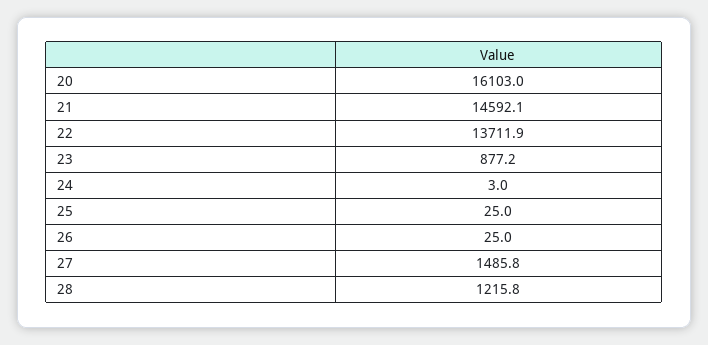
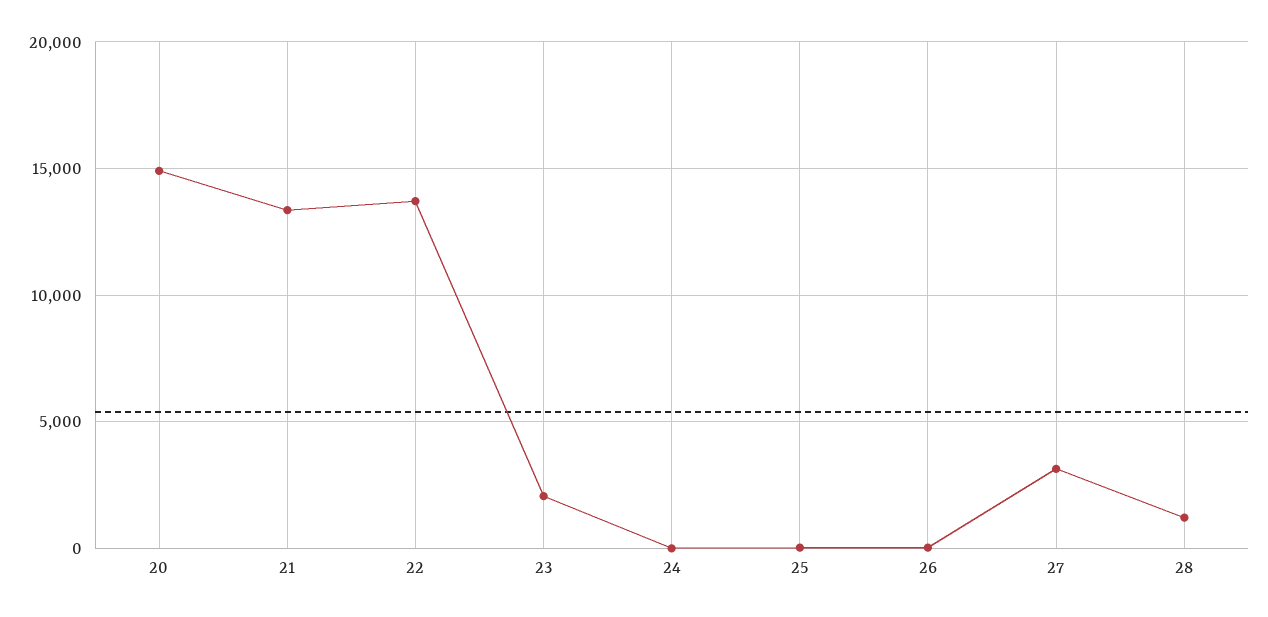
20: 16103 -> 15000
21: 14592.1 -> 13500
23: 877.2 -> 2000
27: 1485.8 -> 3000

